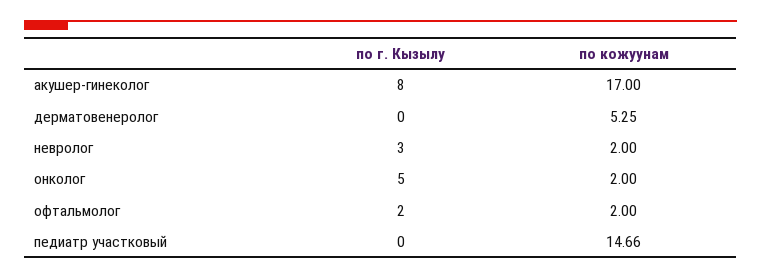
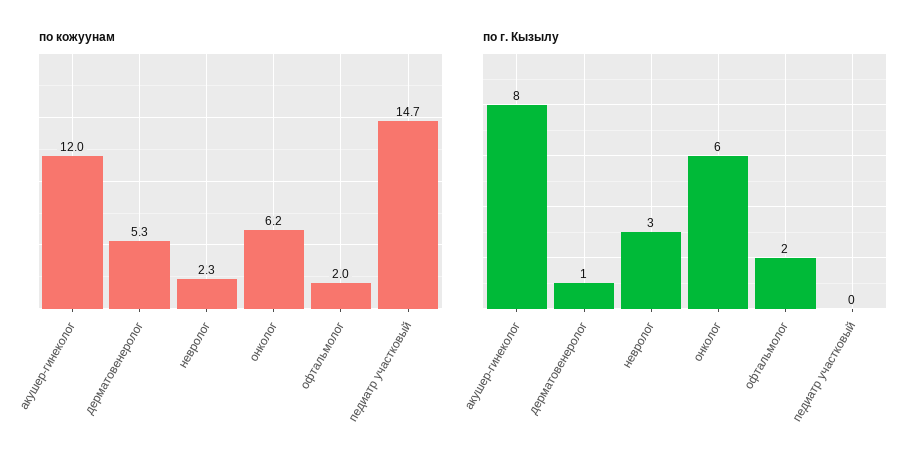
по кожуунам, акушер-гинеколог: 17 -> 12
по г. Кызылу, дерматовенеролог: 0 -> 1
по кожуунам, невролог: 2 -> 2.3
по г. Кызылу, онколог: 5 -> 6
по кожуунам, онколог: 2 -> 6.2

